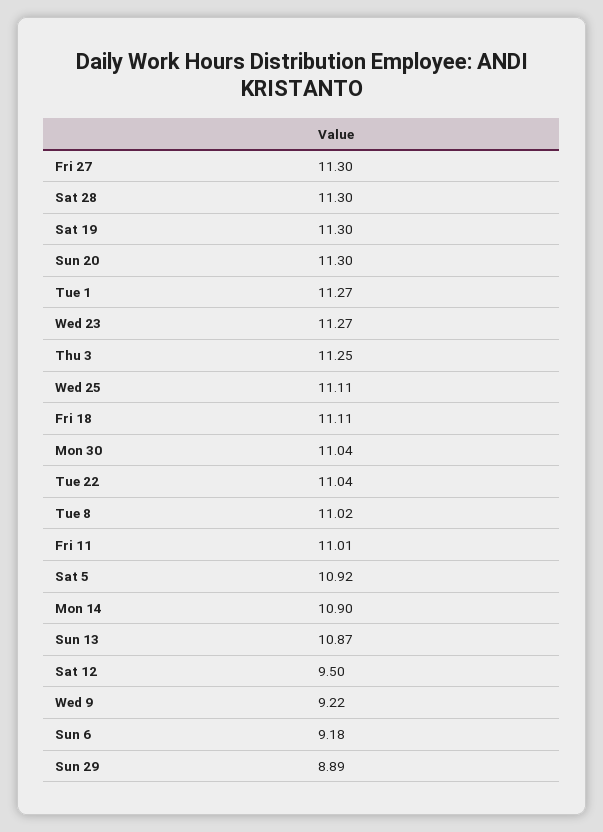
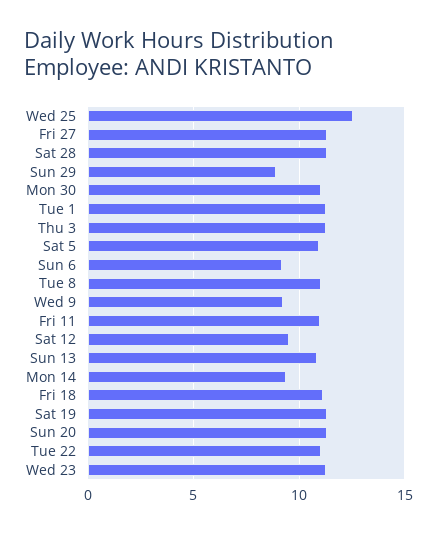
Wed 25: 11.11 -> 12.5
Mon 14: 10.9 -> 9.5

